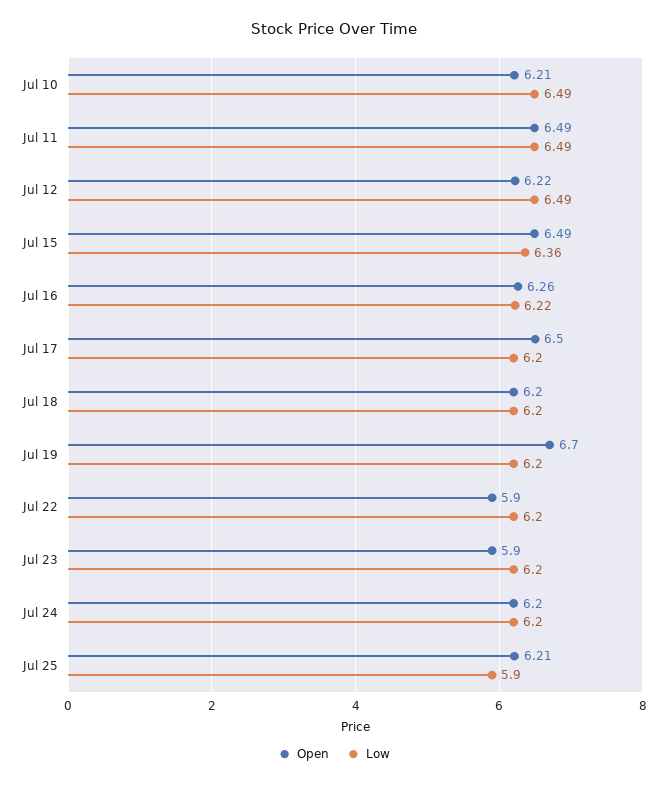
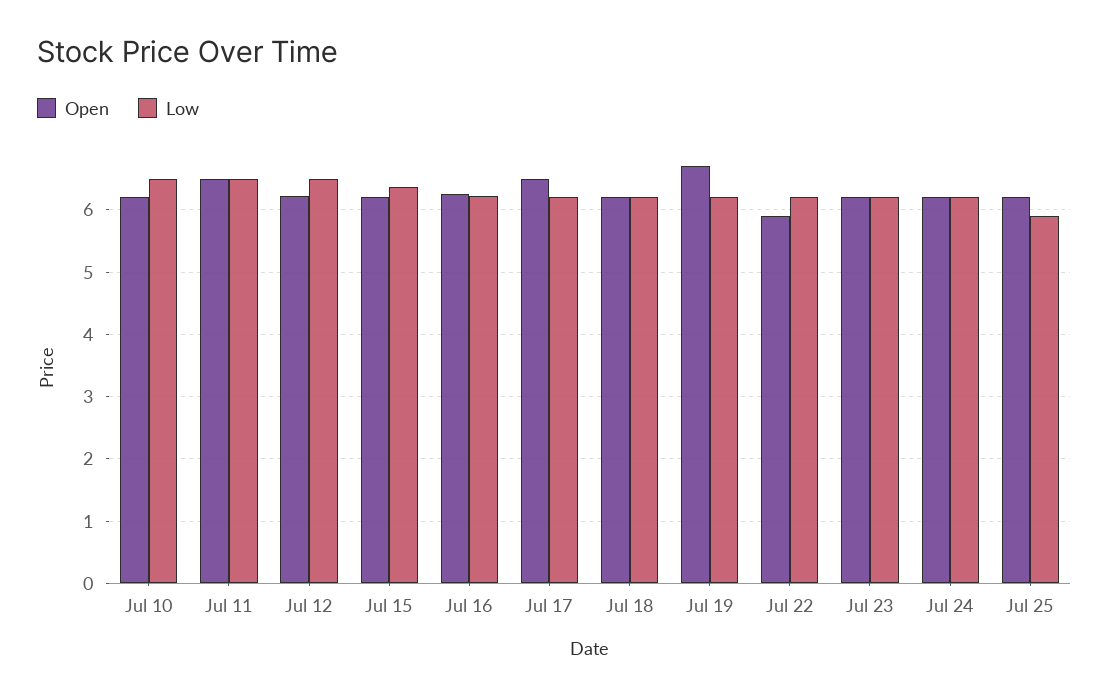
Open, Jul 15: 6.49 -> 6.2
Open, Jul 23: 5.9 -> 6.2

